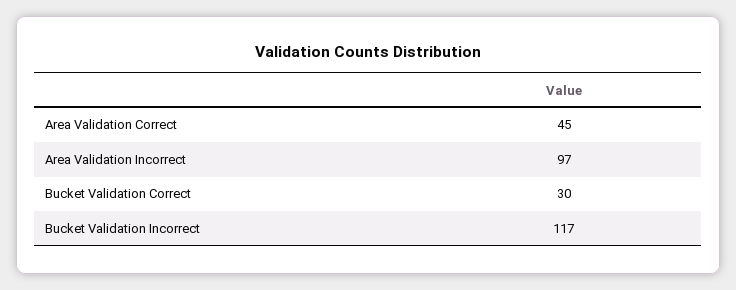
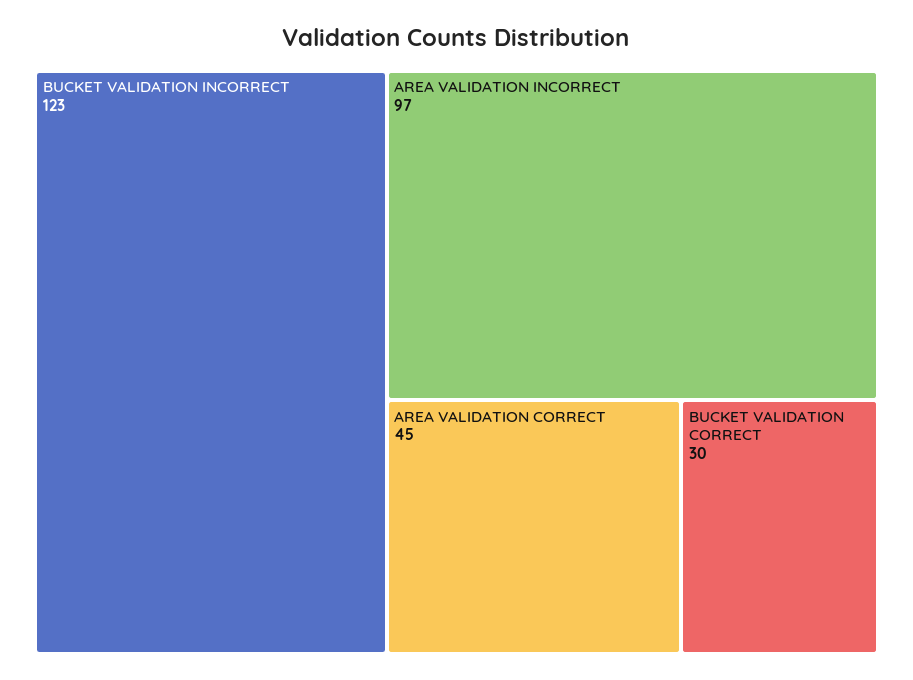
Bucket Validation Incorrect: 117 -> 123

